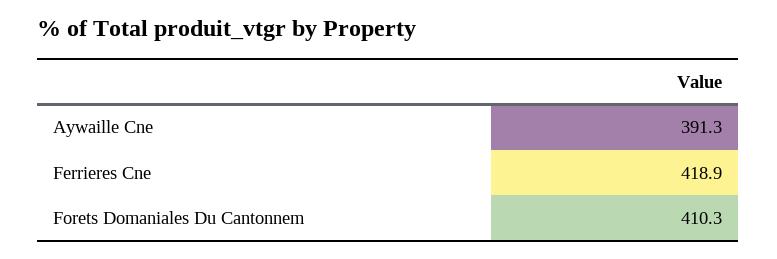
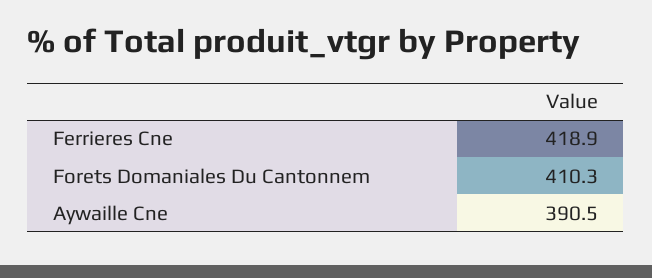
Aywaille Cne: 391.3 -> 390.5

